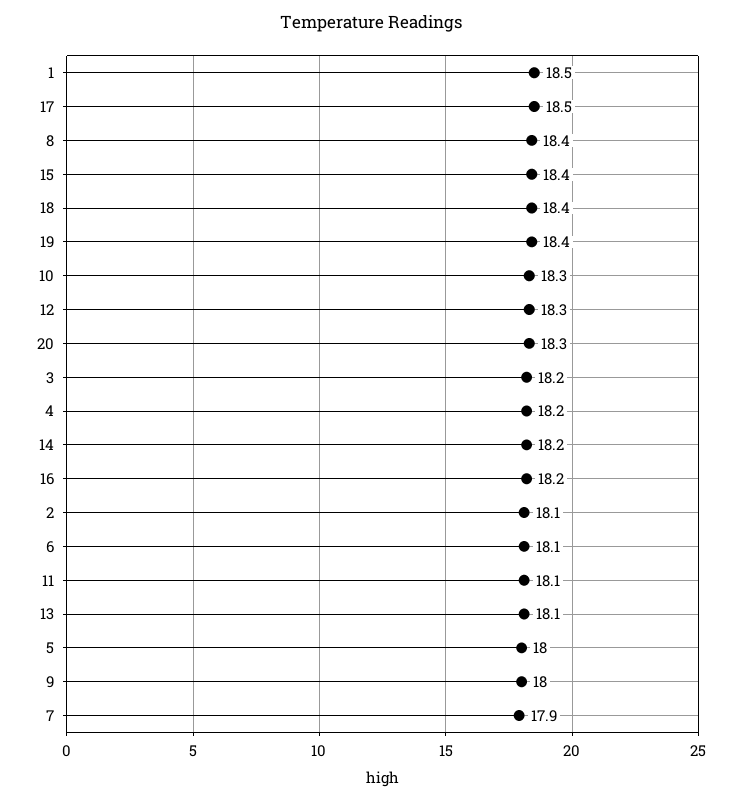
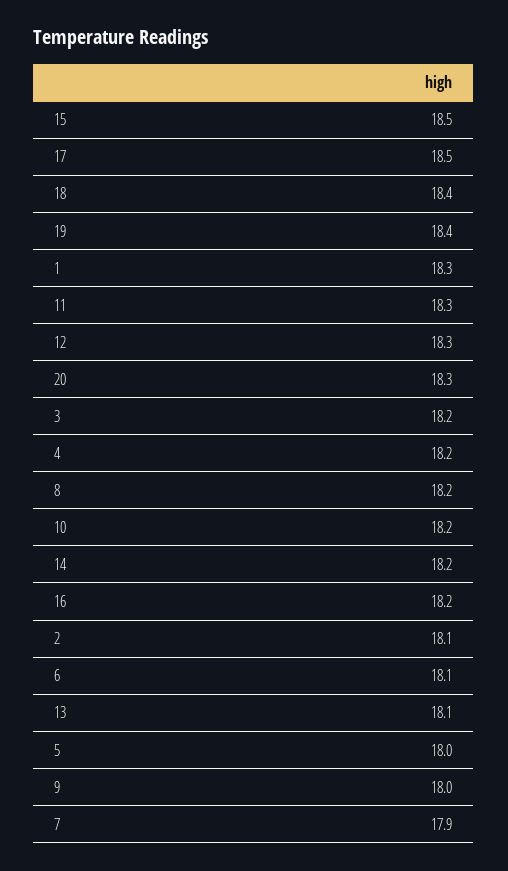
1: 18.5 -> 18.3
8: 18.4 -> 18.2
15: 18.4 -> 18.5
10: 18.3 -> 18.2
11: 18.1 -> 18.3

